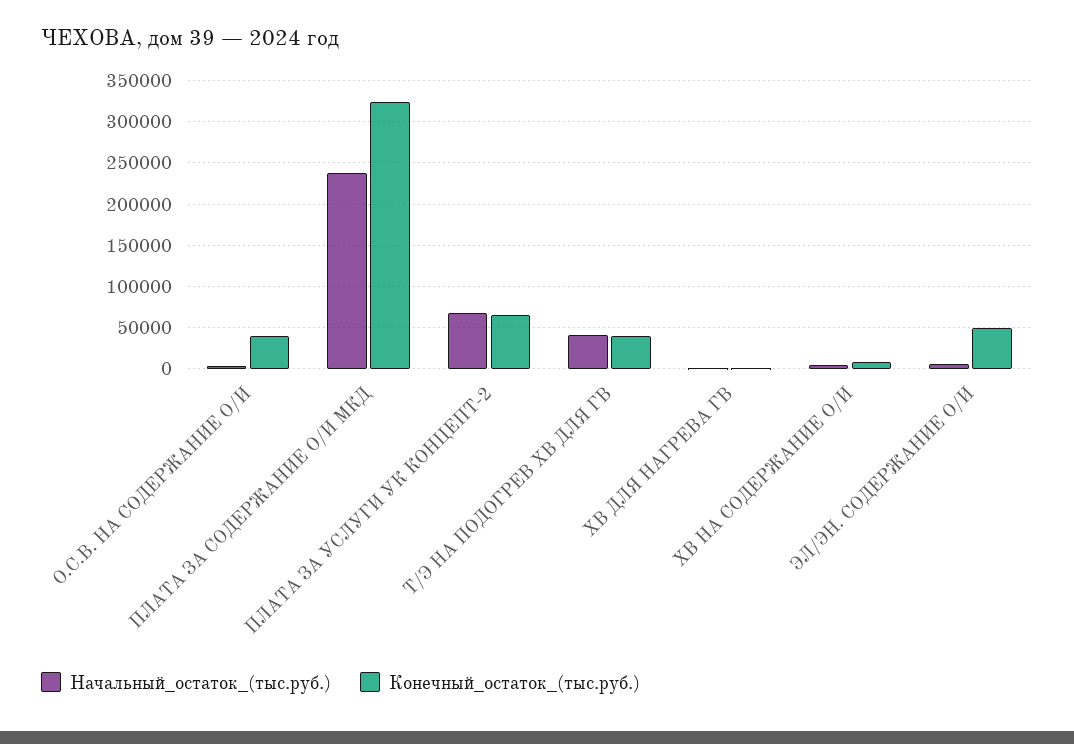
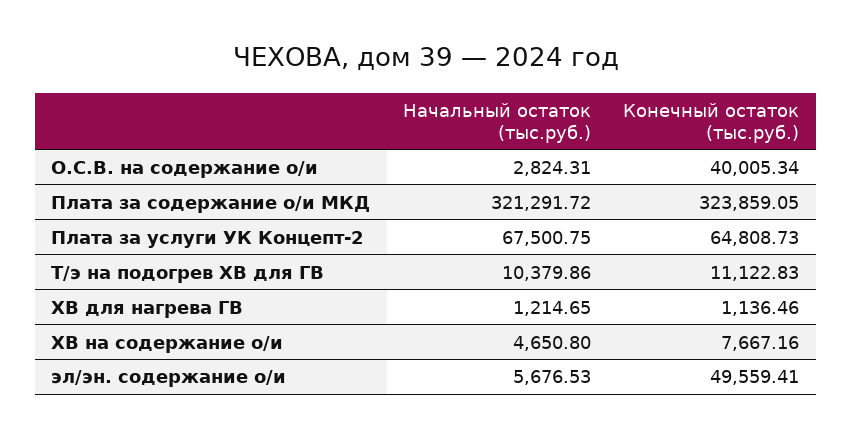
Начальный_остаток_(тыс.руб.), ПЛАТА ЗА СОДЕРЖАНИЕ О/И МКД: 240000 -> 321291.72
Начальный_остаток_(тыс.руб.), Т/Э НА ПОДОГРЕВ ХВ ДЛЯ ГВ: 40000 -> 10379.86
Конечный_остаток_(тыс.руб.), Т/Э НА ПОДОГРЕВ ХВ ДЛЯ ГВ: 40000 -> 11122.83

